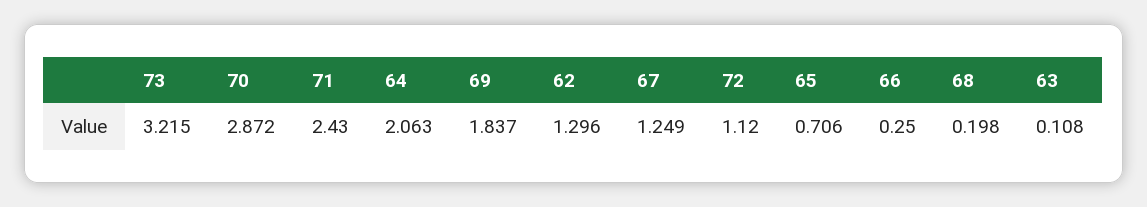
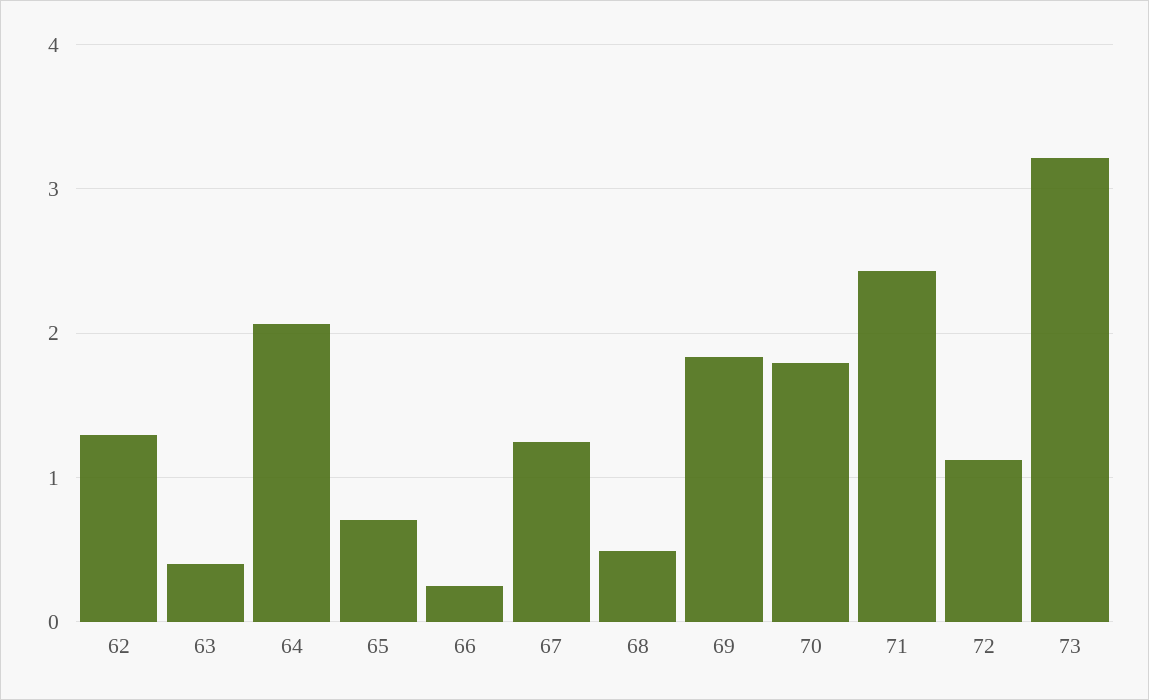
70: 2.872 -> 1.8
68: 0.198 -> 0.5
63: 0.108 -> 0.4

